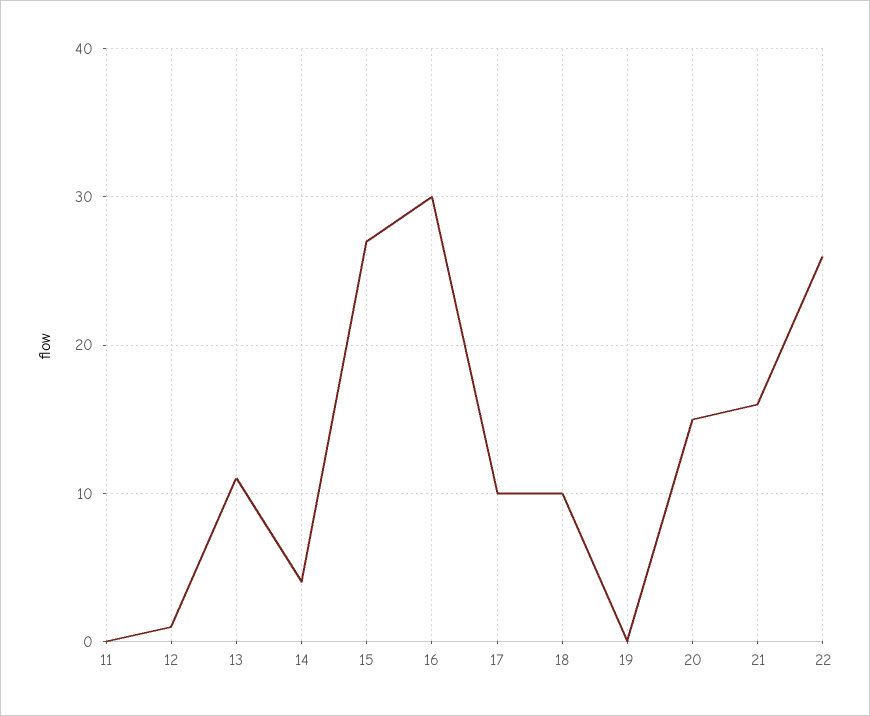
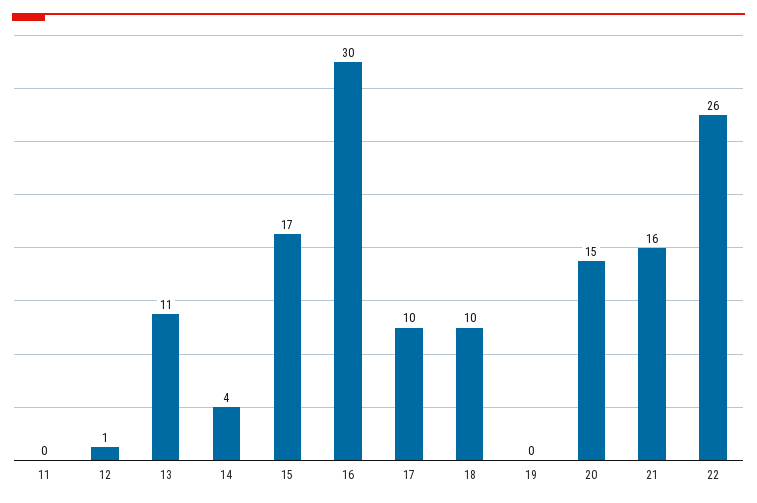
15: 27 -> 17

